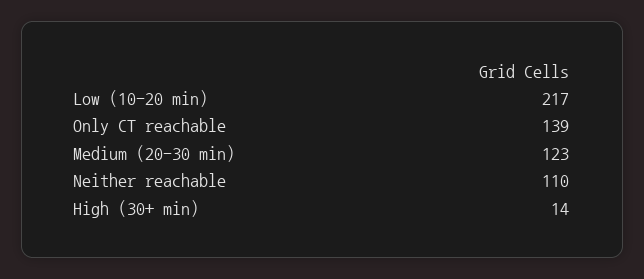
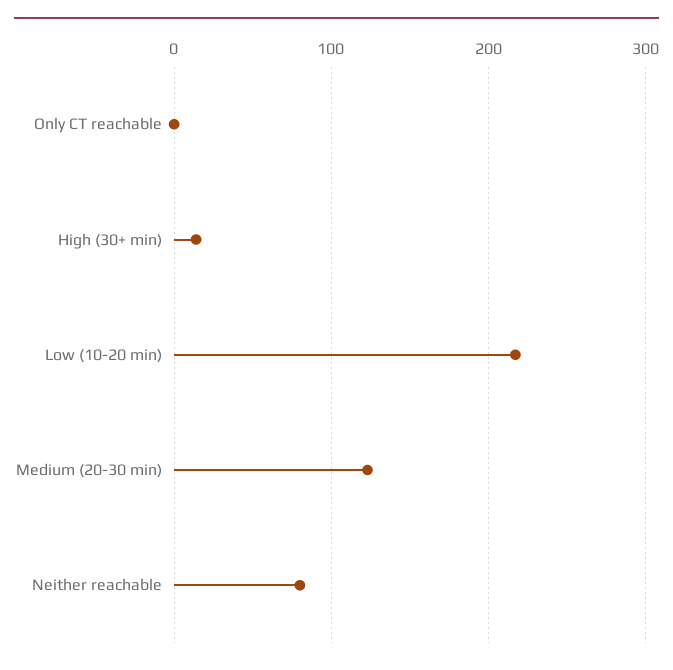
Only CT reachable: 139 -> 0
Neither reachable: 110 -> 80

